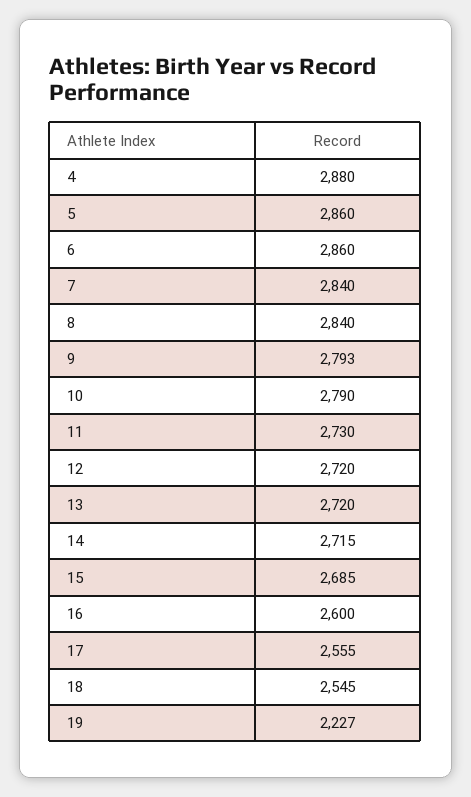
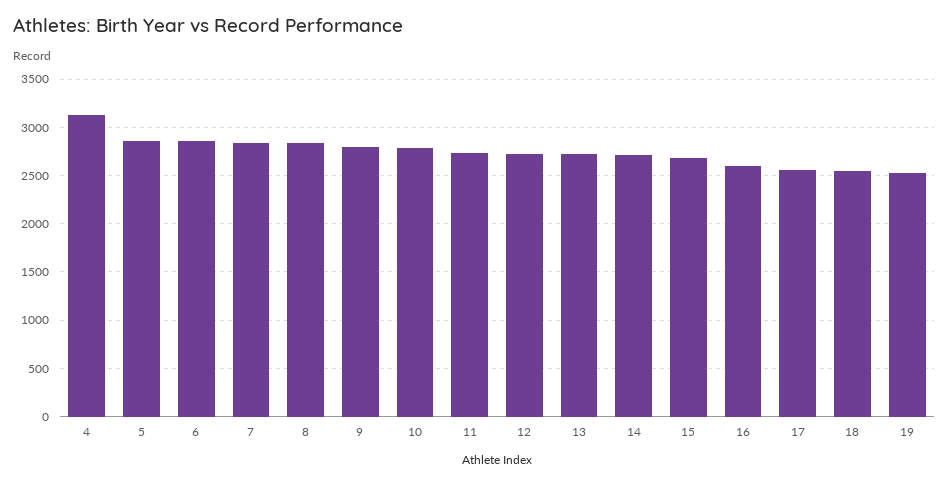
4: 2880 -> 3100
19: 2227 -> 2500

